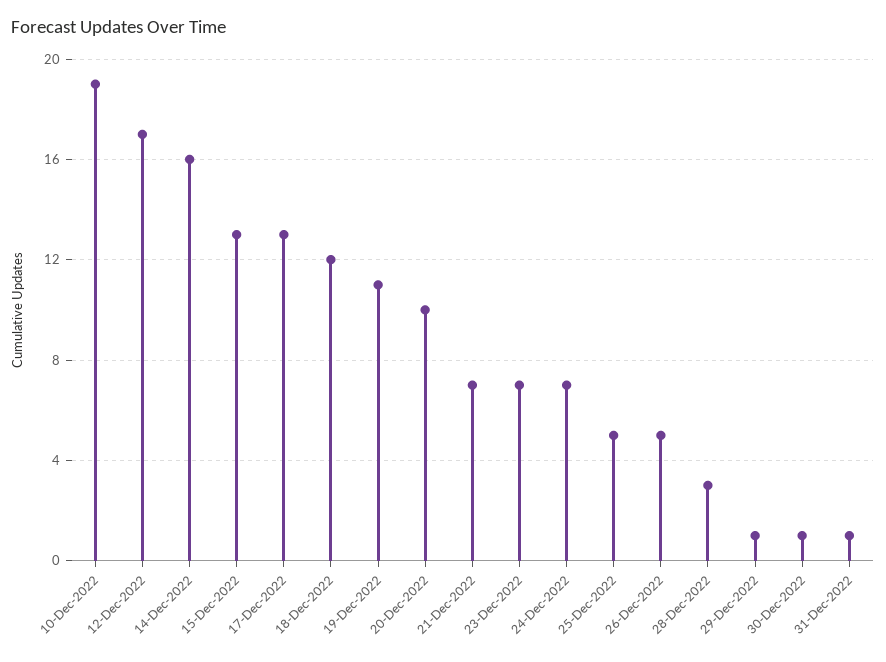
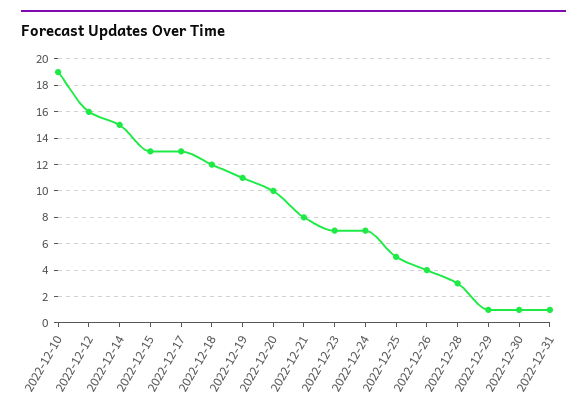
12-Dec-2022: 17 -> 16
14-Dec-2022: 16 -> 15
21-Dec-2022: 7 -> 8
26-Dec-2022: 5 -> 4

